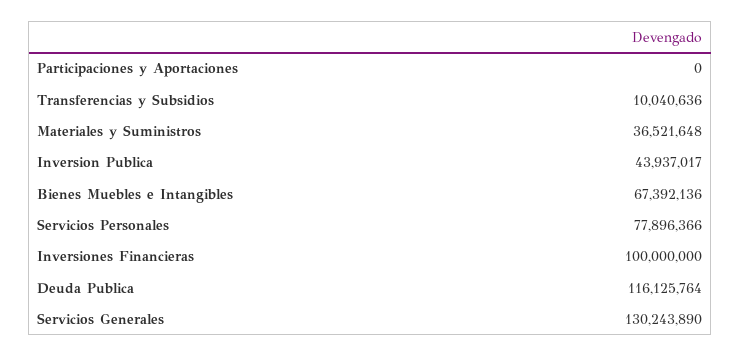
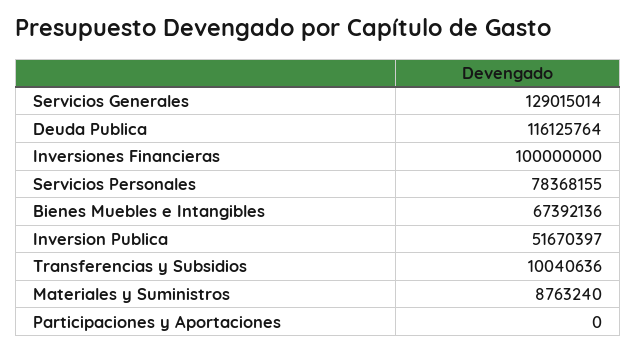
Materiales y Suministros: 36521648 -> 8763240
Inversion Publica: 43937017 -> 51670397
Servicios Personales: 77896366 -> 78368155
Servicios Generales: 130243890 -> 129015014

